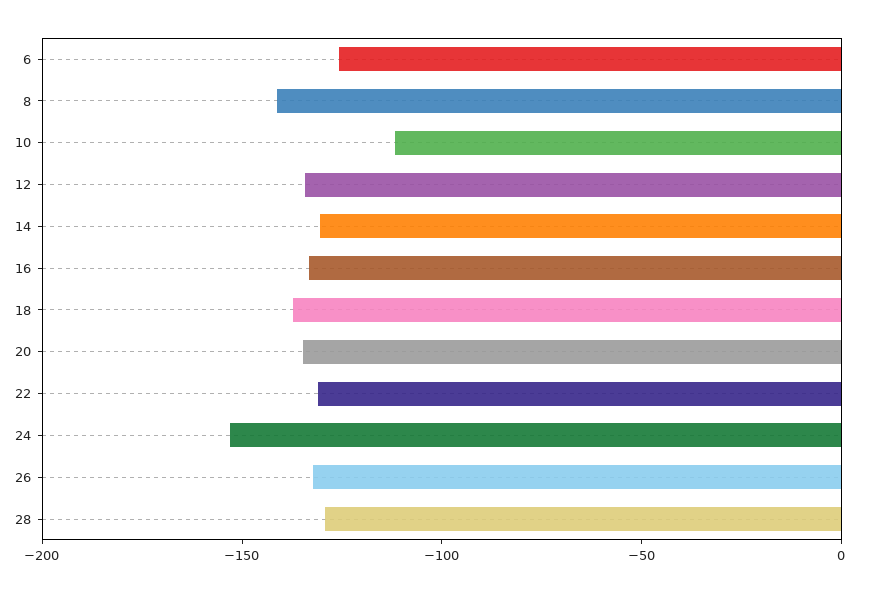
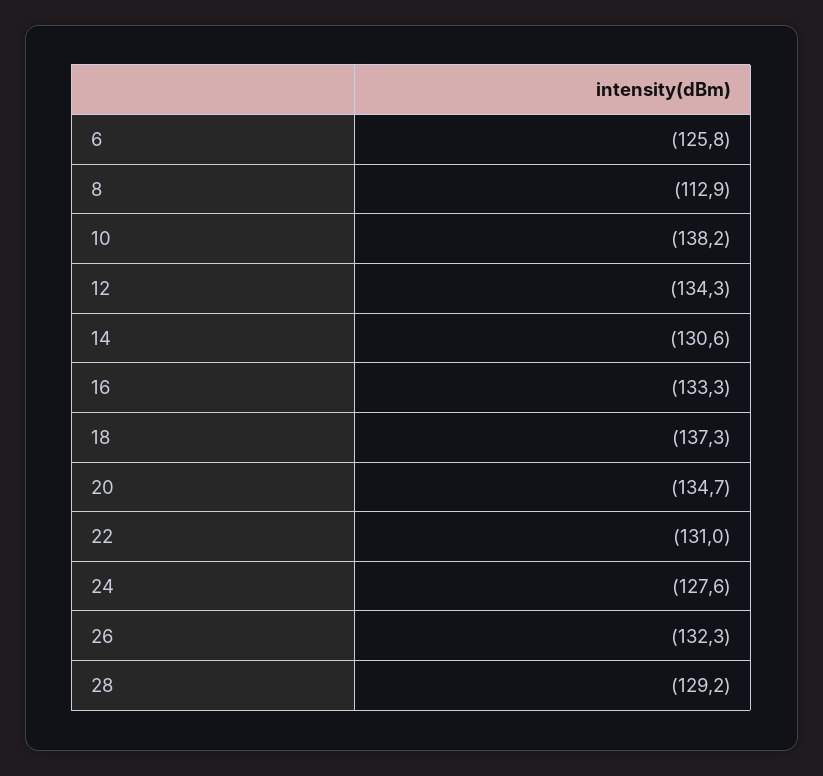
8: -140 -> -112.9
10: -110 -> -138.2
24: -150 -> -127.6

